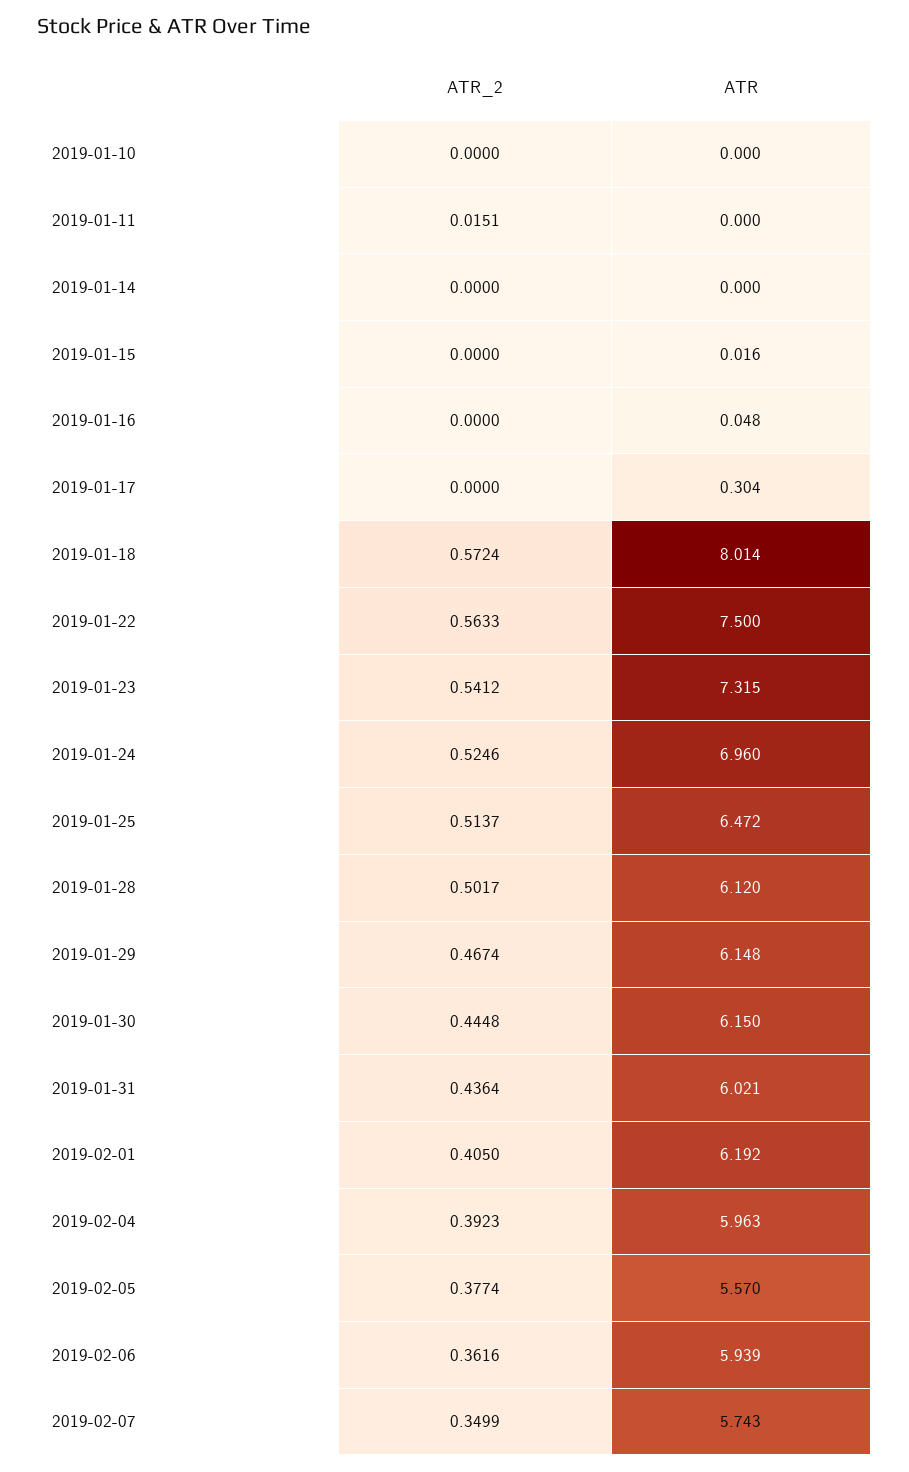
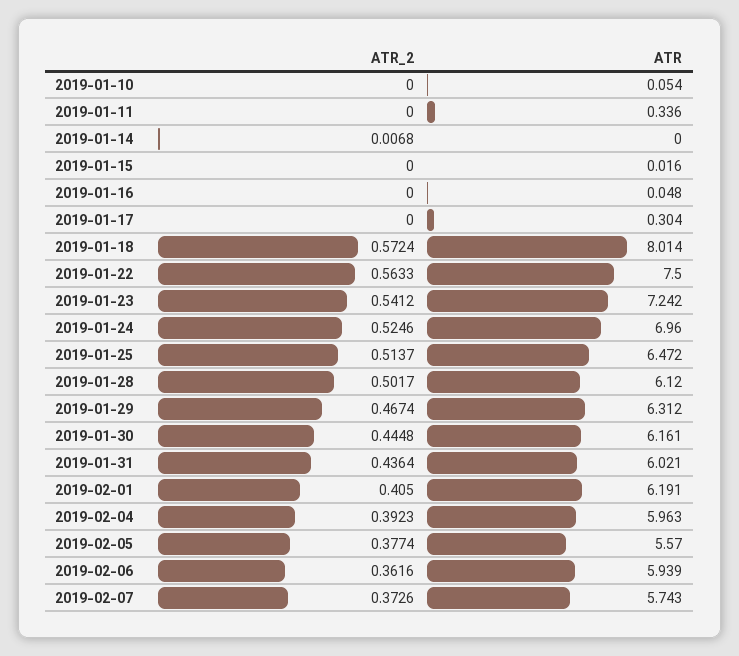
ATR, 2019-01-10: 0 -> 0.054
ATR_2, 2019-01-11: 0.0151 -> 0
ATR, 2019-01-11: 0 -> 0.336
ATR_2, 2019-01-14: 0 -> 0.0068
ATR, 2019-01-23: 7.315 -> 7.242
ATR, 2019-01-29: 6.148 -> 6.312
ATR, 2019-01-30: 6.15 -> 6.161
ATR, 2019-02-01: 6.192 -> 6.191
ATR_2, 2019-02-07: 0.3499 -> 0.3726

